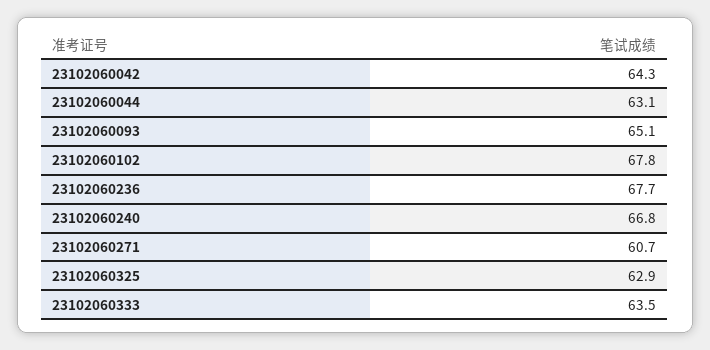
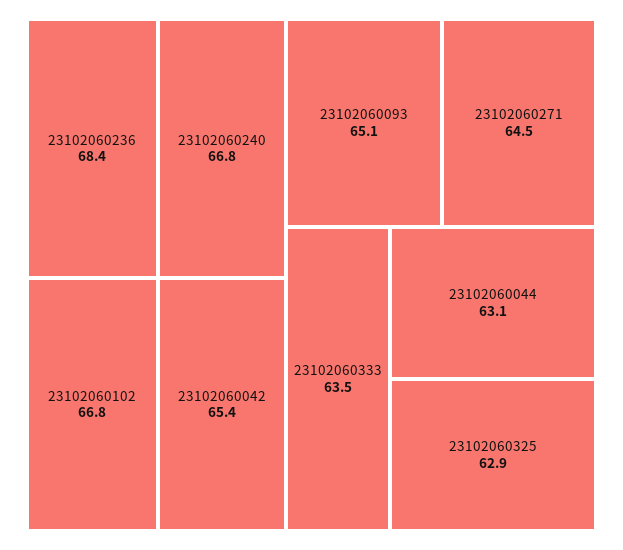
23102060042: 64.3 -> 65.4
23102060102: 67.8 -> 66.8
23102060236: 67.7 -> 68.4
23102060271: 60.7 -> 64.5

